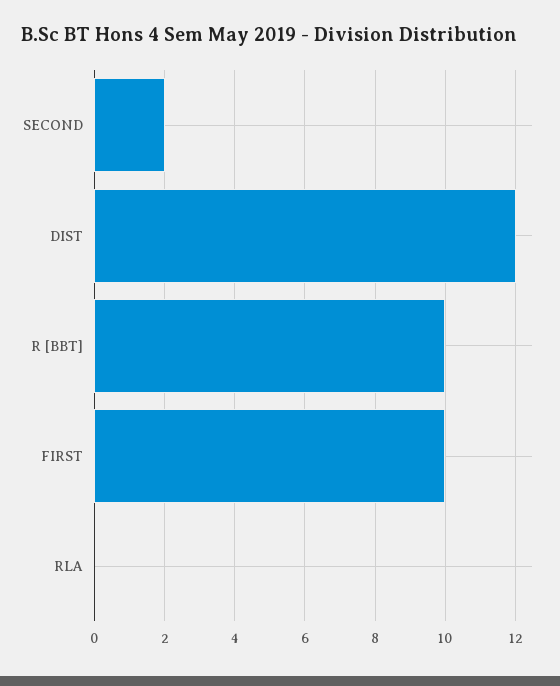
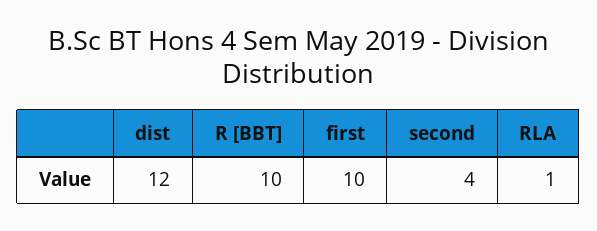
SECOND: 2 -> 4
RLA: 0 -> 1

